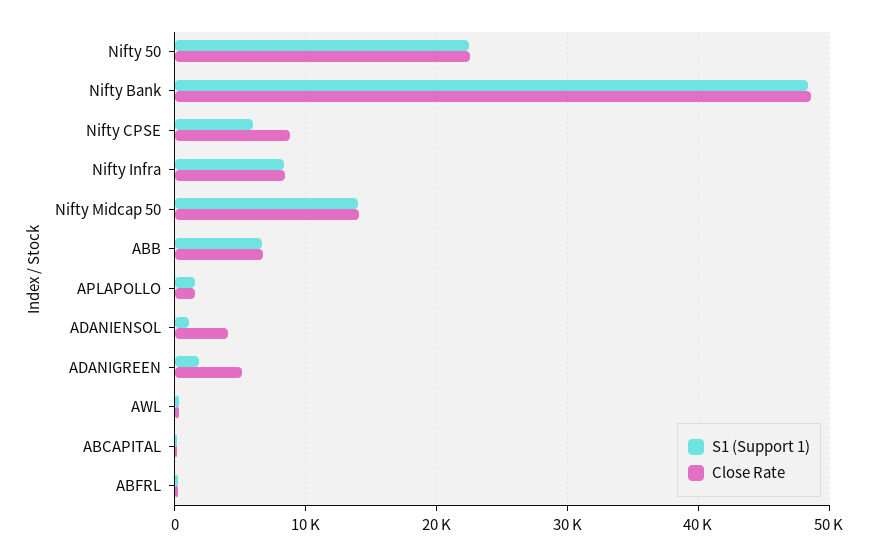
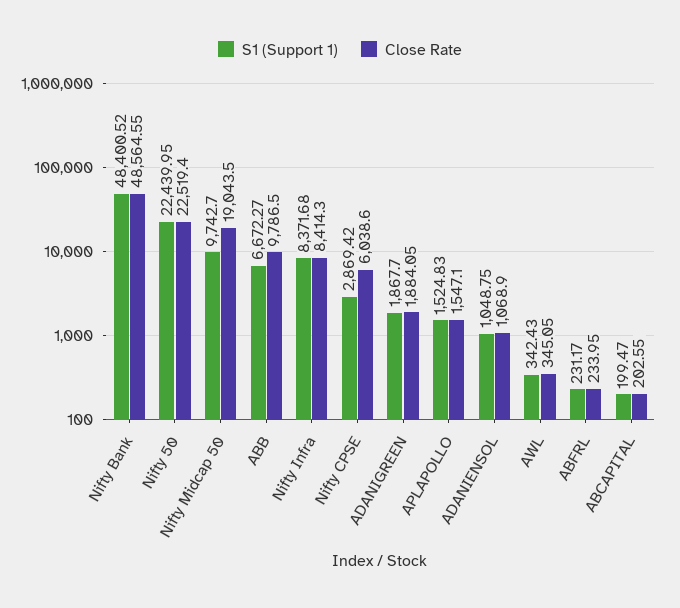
S1 (Support 1), Nifty CPSE: 6000 -> 2869.42
Close Rate, Nifty CPSE: 9000 -> 6038.6
S1 (Support 1), Nifty Midcap 50: 14000 -> 9742.7
Close Rate, Nifty Midcap 50: 14000 -> 19043.5
Close Rate, ABB: 7000 -> 9786.5
Close Rate, ADANIENSOL: 4000 -> 1068.9
Close Rate, ADANIGREEN: 5000 -> 1884.05

